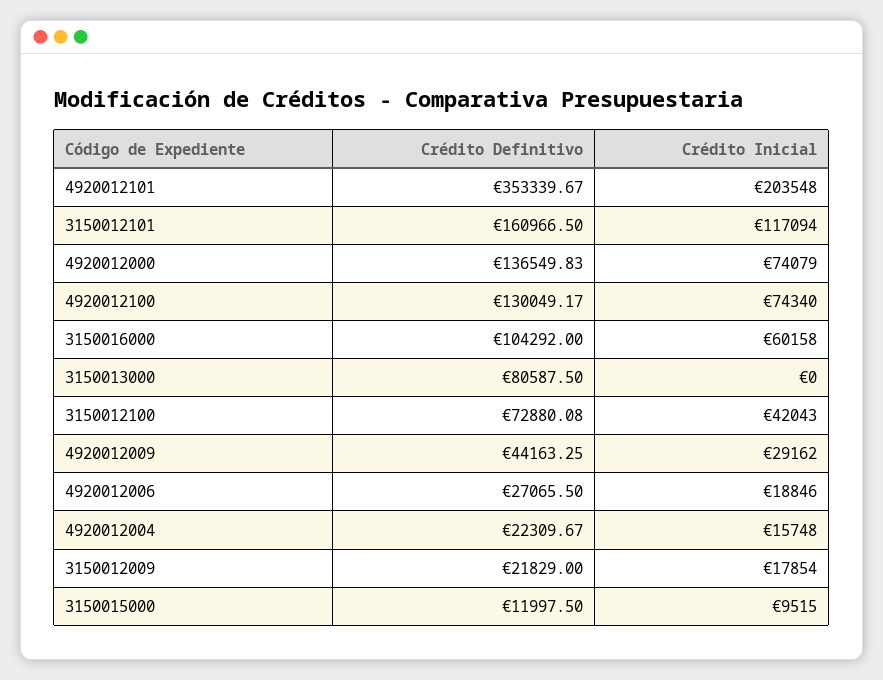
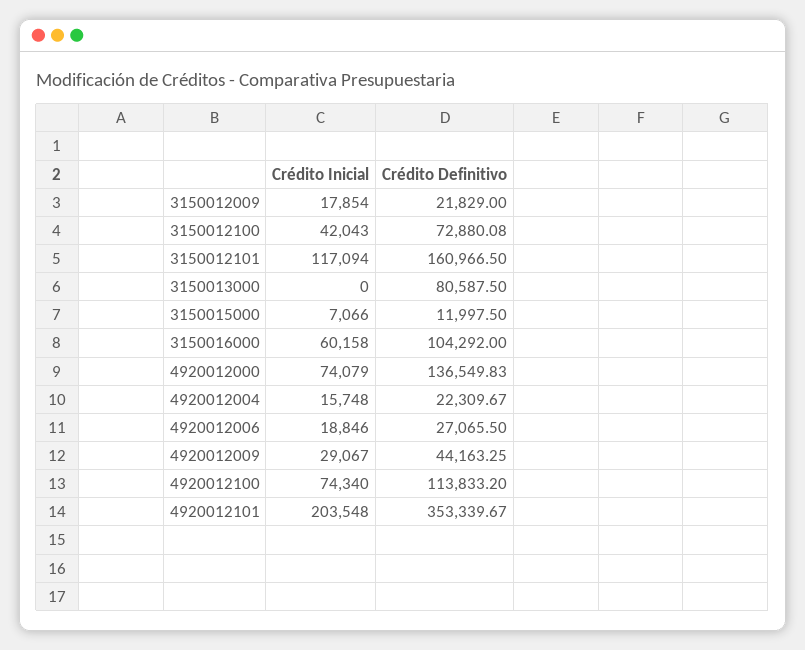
Crédito Definitivo, 4920012100: 130049.17 -> 113833.2
Crédito Inicial, 4920012009: 29162 -> 29067
Crédito Inicial, 3150015000: 9515 -> 7066

